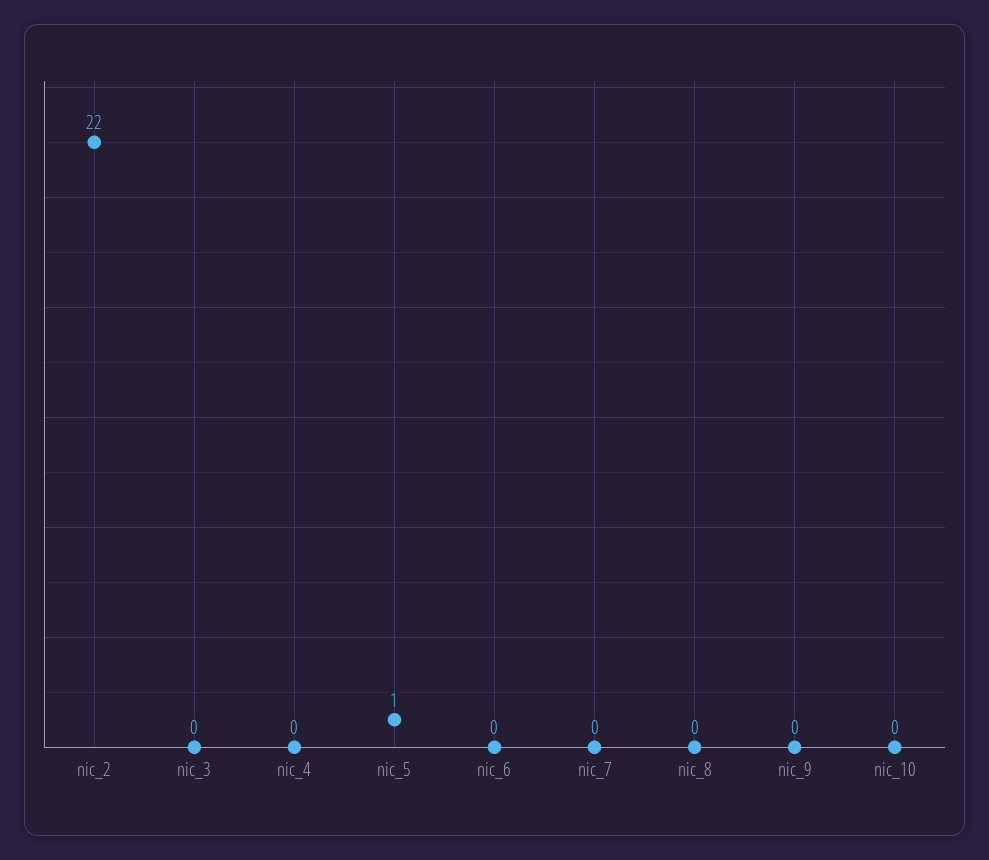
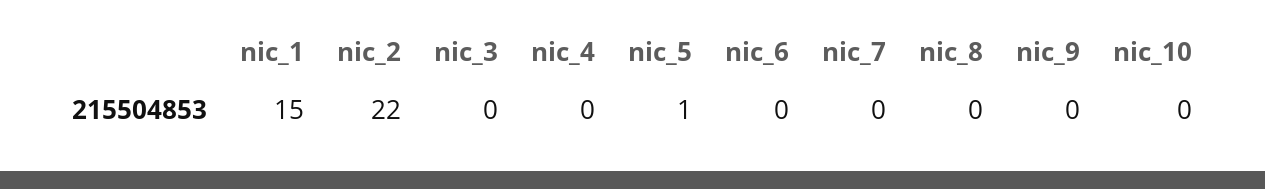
nic_1: none -> 15

